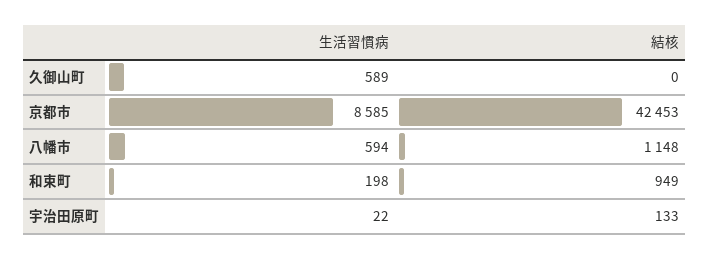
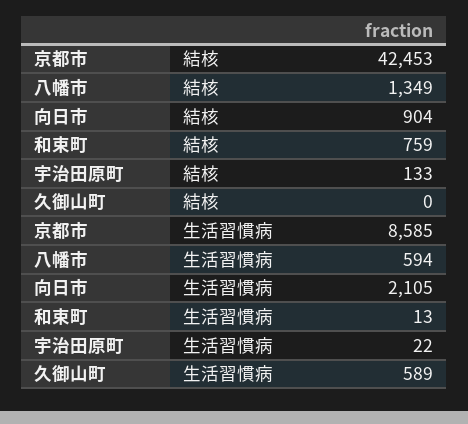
結核, 八幡市: 1148 -> 1349
生活習慣病, 和束町: 198 -> 13
結核, 和束町: 949 -> 759
結核, 向日市: none -> 904
生活習慣病, 向日市: none -> 2105

